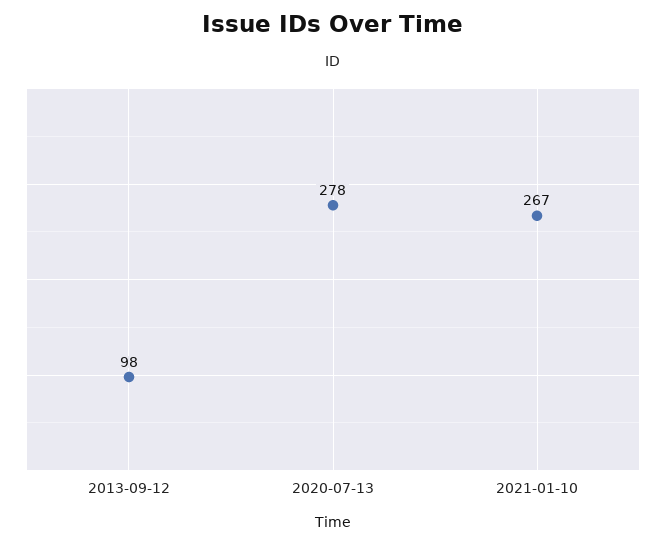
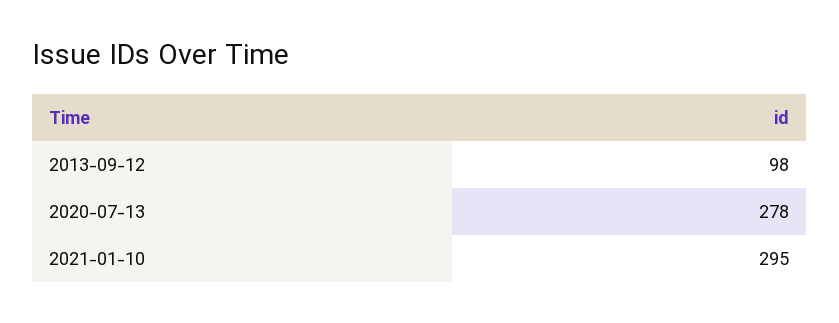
2021-01-10: 267 -> 295

